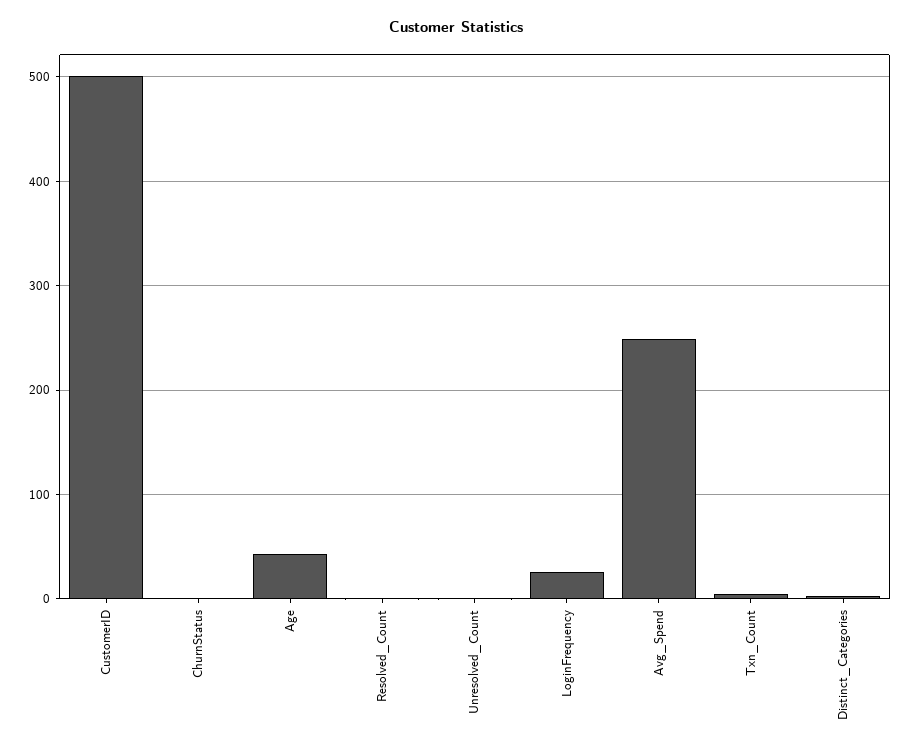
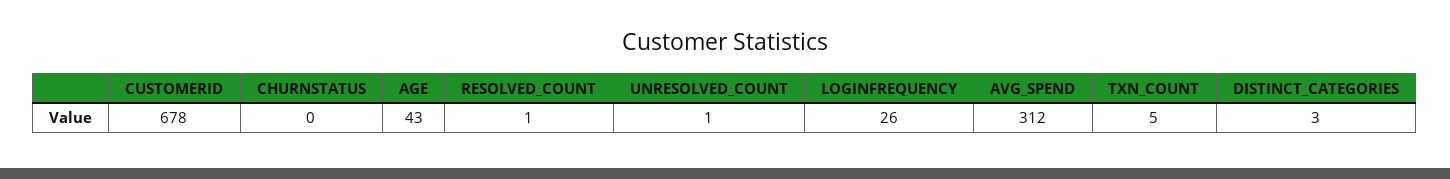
CustomerID: 500 -> 678
Avg_Spend: 250 -> 312

